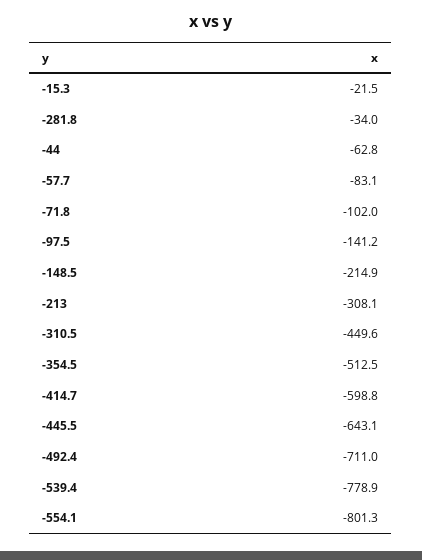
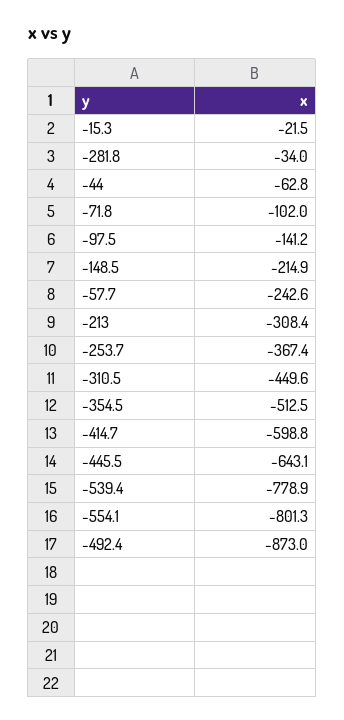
-57.7: -83.1 -> -242.6
-213: -308.1 -> -308.4
-492.4: -711 -> -873
-253.7: none -> -367.4

